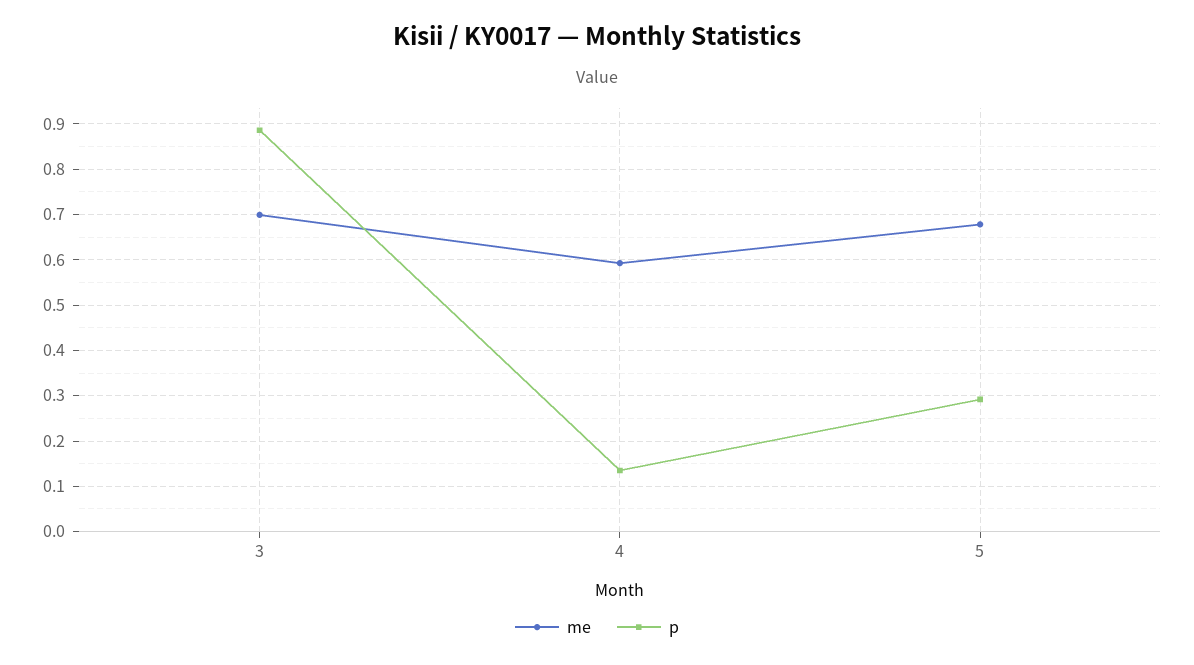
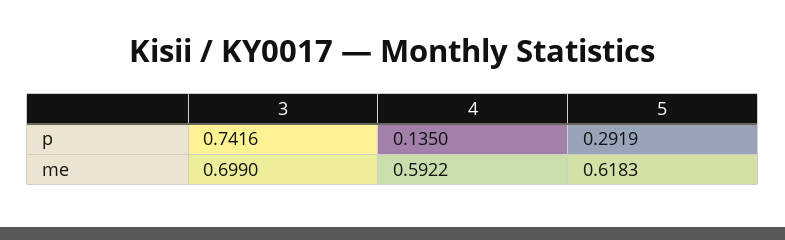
p, 3: 0.88 -> 0.7416
me, 5: 0.68 -> 0.6183

